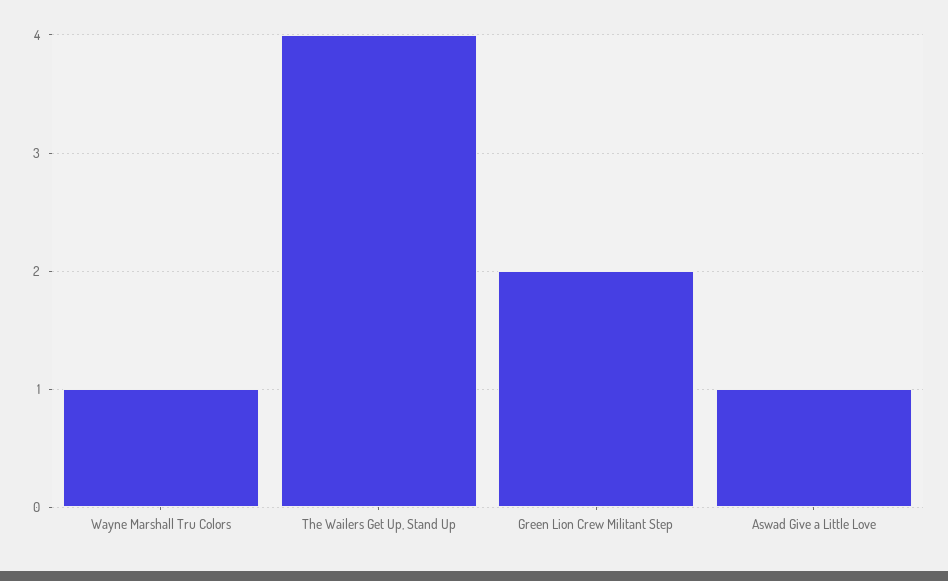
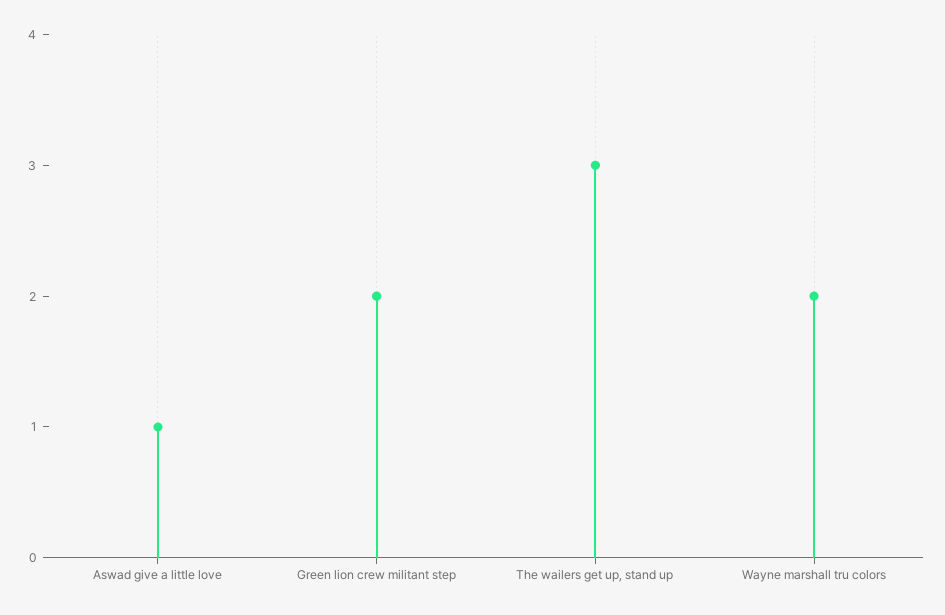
Wayne Marshall Tru Colors: 1 -> 2
The Wailers Get Up, Stand Up: 4 -> 3

